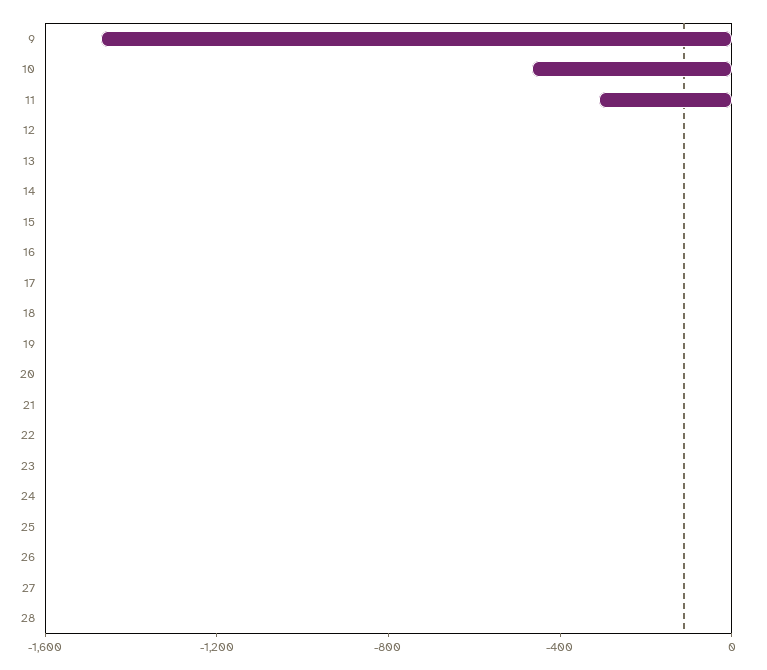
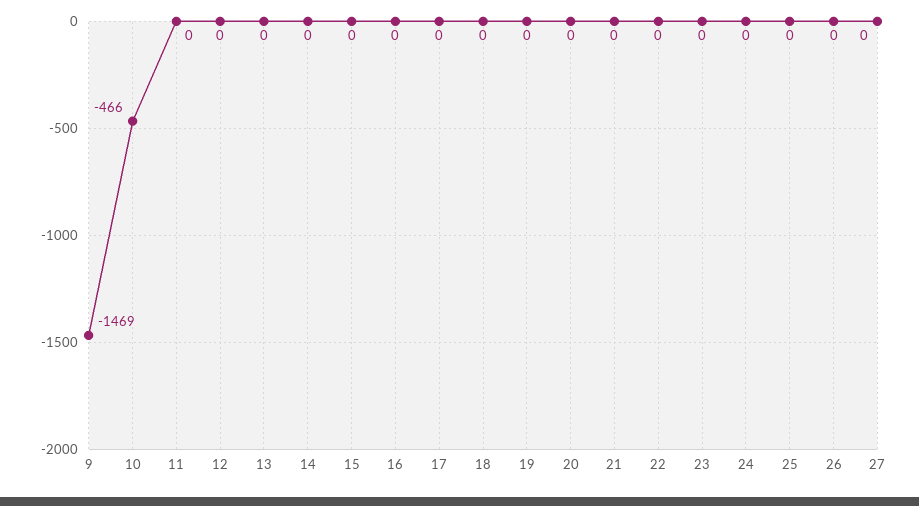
11: -300 -> 0
28: 0 -> none

